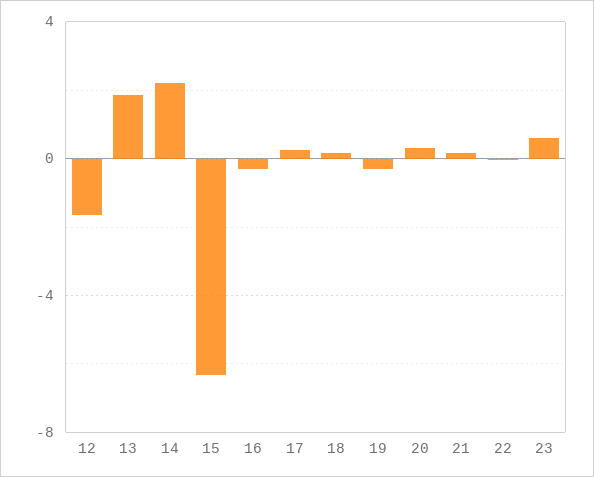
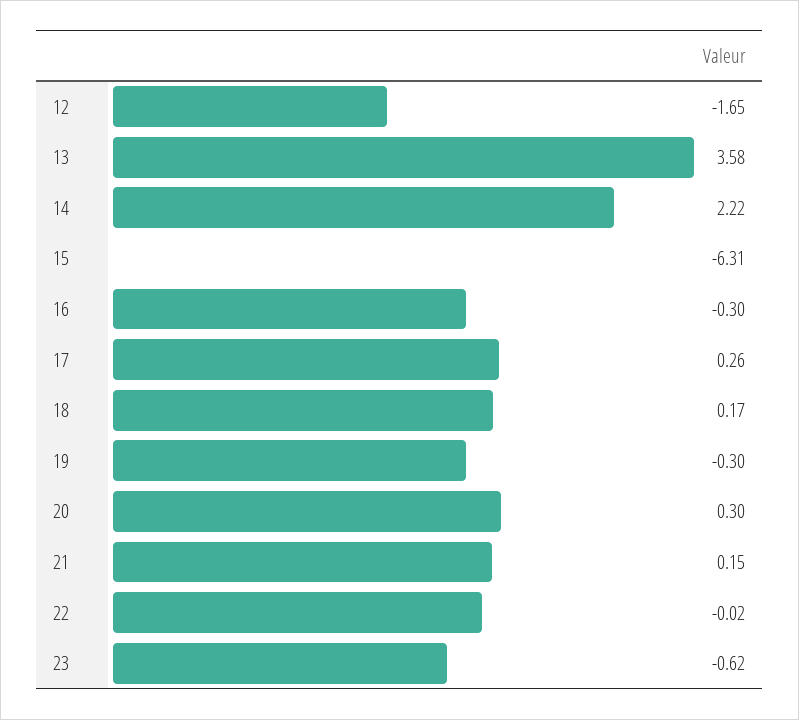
13: 2 -> 3.58
23: 0.5 -> -0.62

